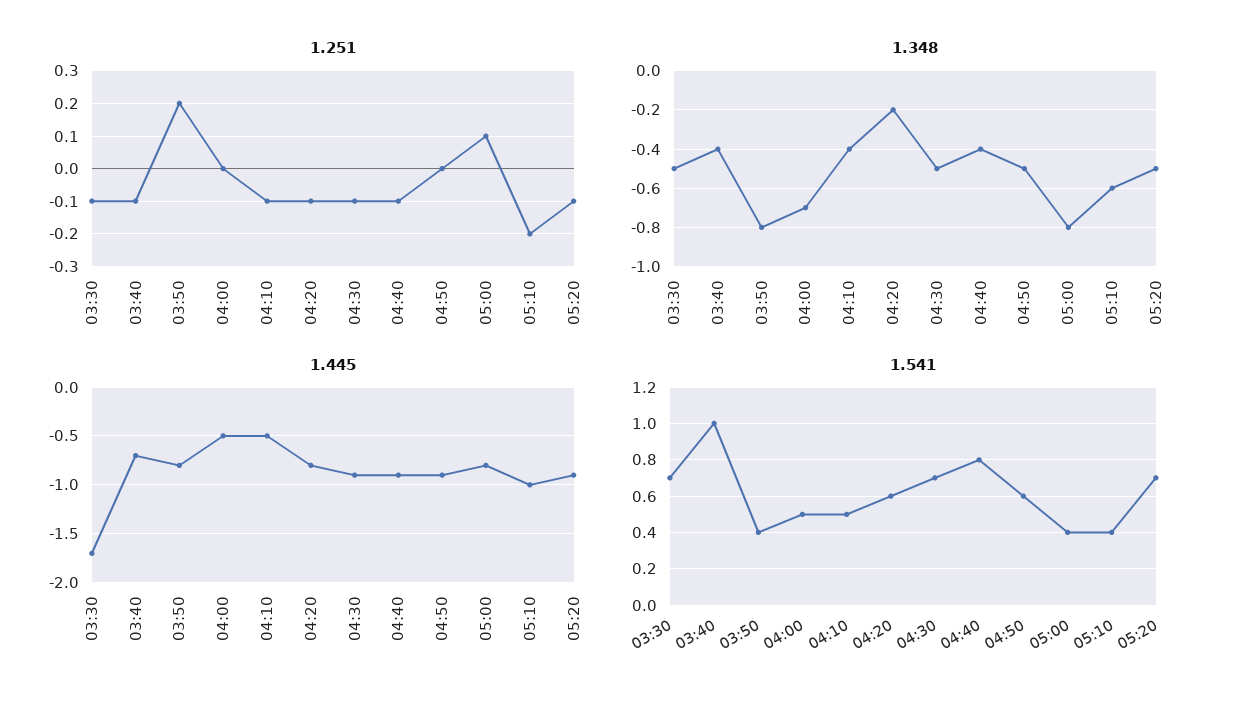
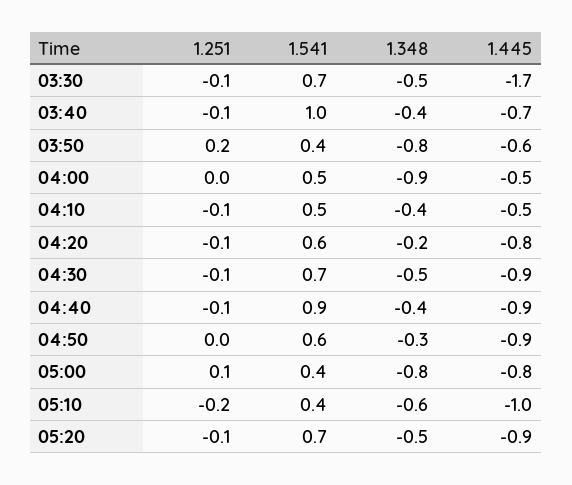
1.348, 04:00: -0.7 -> -0.9
1.348, 04:50: -0.5 -> -0.3
1.445, 03:50: -0.8 -> -0.6
1.541, 04:40: 0.8 -> 0.9

